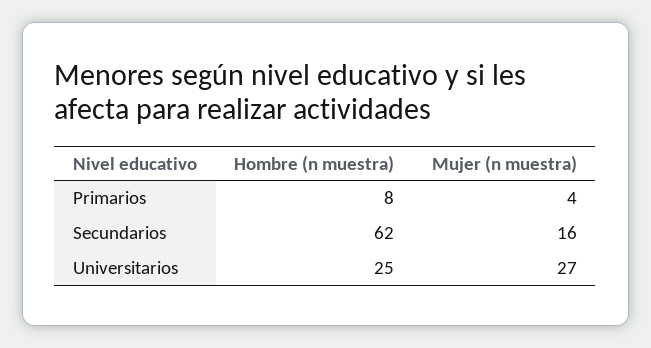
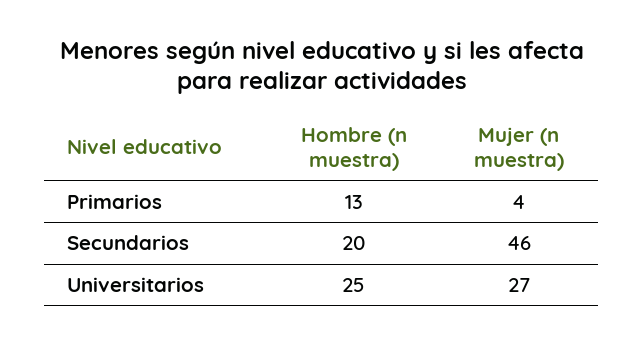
Hombre (n muestra), Primarios: 8 -> 13
Hombre (n muestra), Secundarios: 62 -> 20
Mujer (n muestra), Secundarios: 16 -> 46

